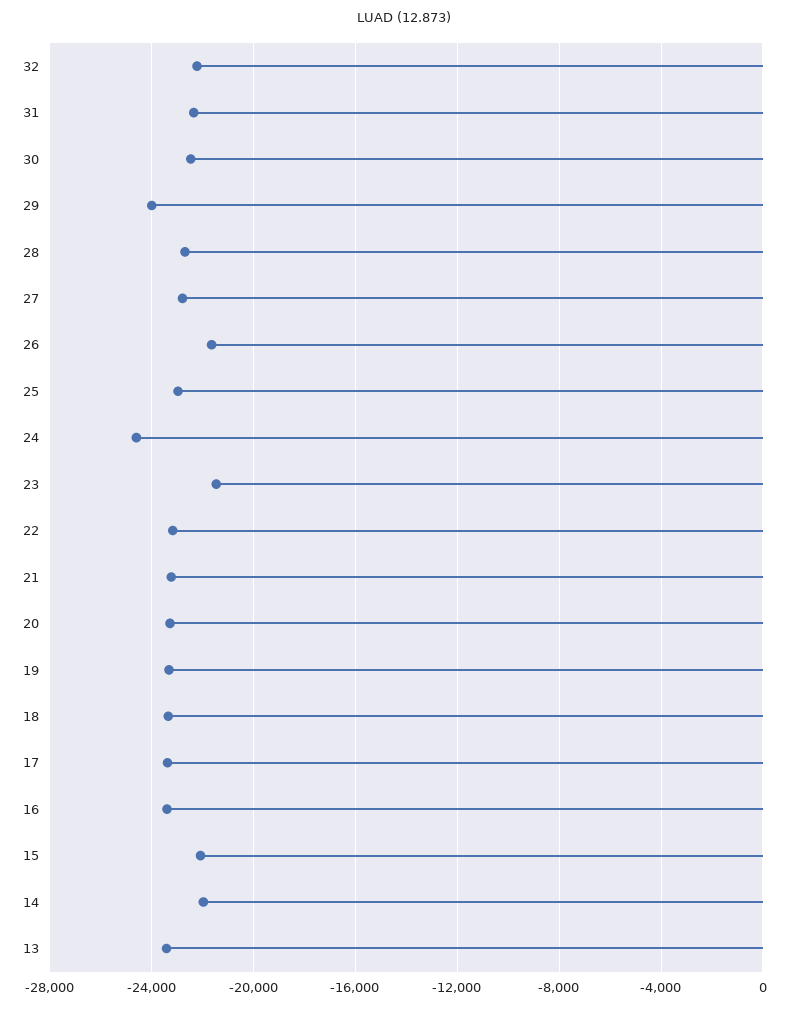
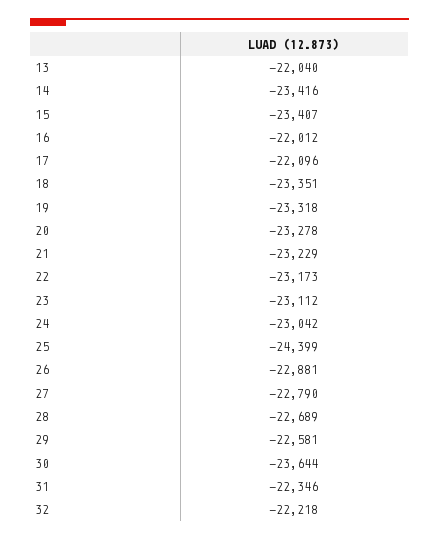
30: -22500 -> -23644
29: -24000 -> -22581
26: -21500 -> -22881
25: -23000 -> -24399
24: -24500 -> -23042
23: -21500 -> -23112
17: -23500 -> -22096
16: -23500 -> -22012
15: -22000 -> -23407
14: -22000 -> -23416
13: -23500 -> -22040

